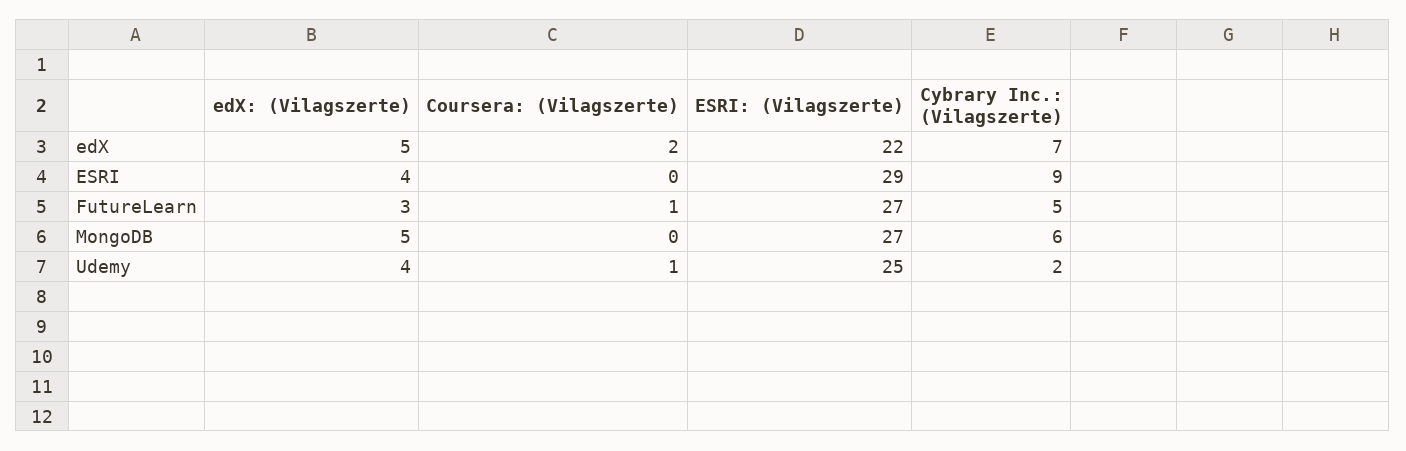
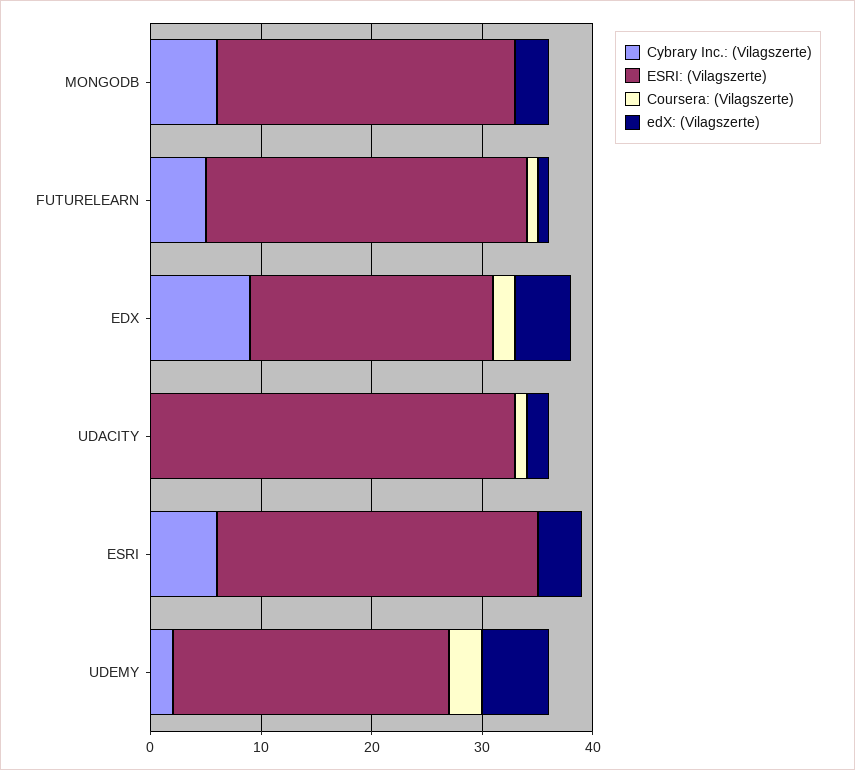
Cybrary Inc.: (Vilagszerte), edX: 7 -> 9
Cybrary Inc.: (Vilagszerte), ESRI: 9 -> 6
edX: (Vilagszerte), FutureLearn: 3 -> 1
ESRI: (Vilagszerte), FutureLearn: 27 -> 29
edX: (Vilagszerte), MongoDB: 5 -> 3
edX: (Vilagszerte), Udemy: 4 -> 6
Coursera: (Vilagszerte), Udemy: 1 -> 3
Cybrary Inc.: (Vilagszerte), UDACITY: none -> 0
ESRI: (Vilagszerte), UDACITY: none -> 33
Coursera: (Vilagszerte), UDACITY: none -> 1
edX: (Vilagszerte), UDACITY: none -> 2

